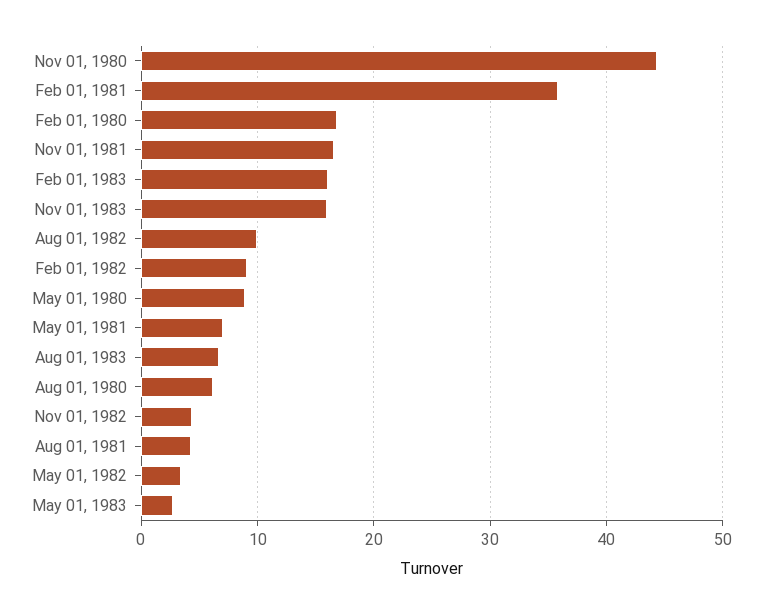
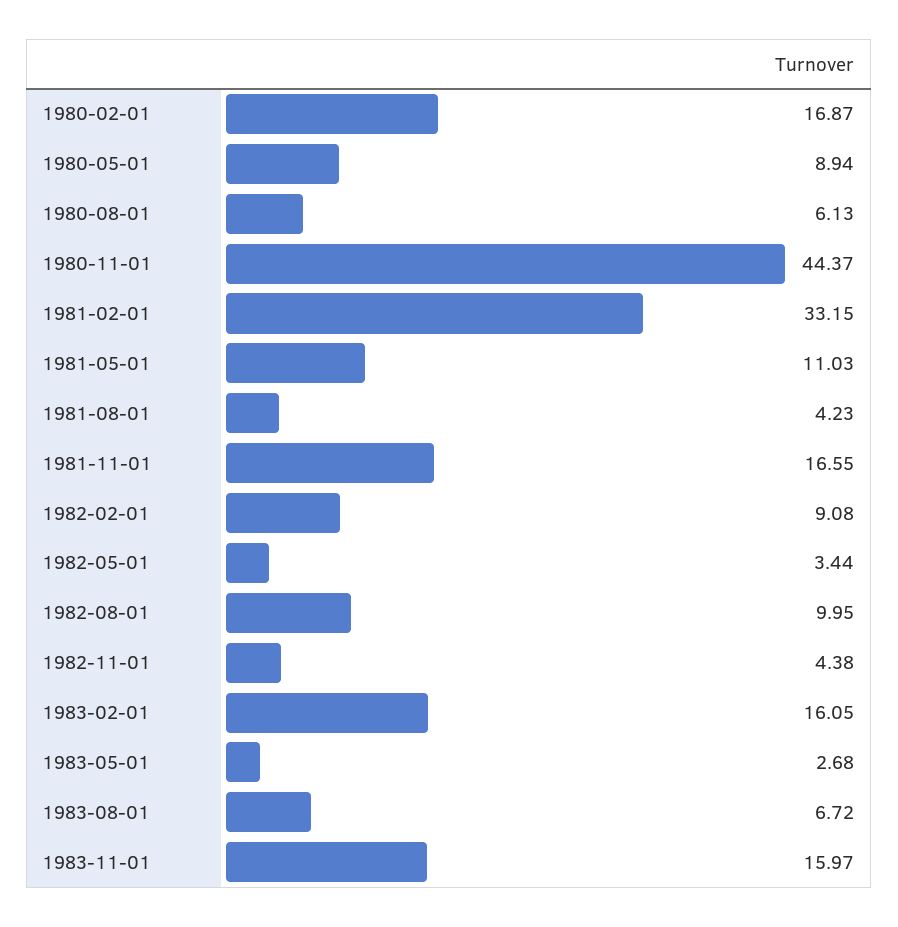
Feb 01, 1981: 36 -> 33.15
May 01, 1981: 7 -> 11.03

